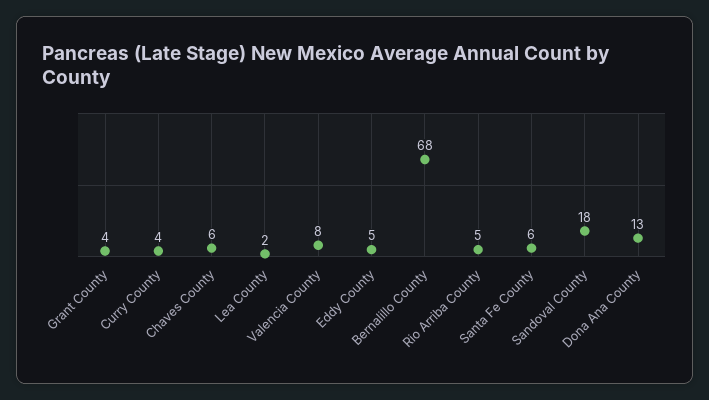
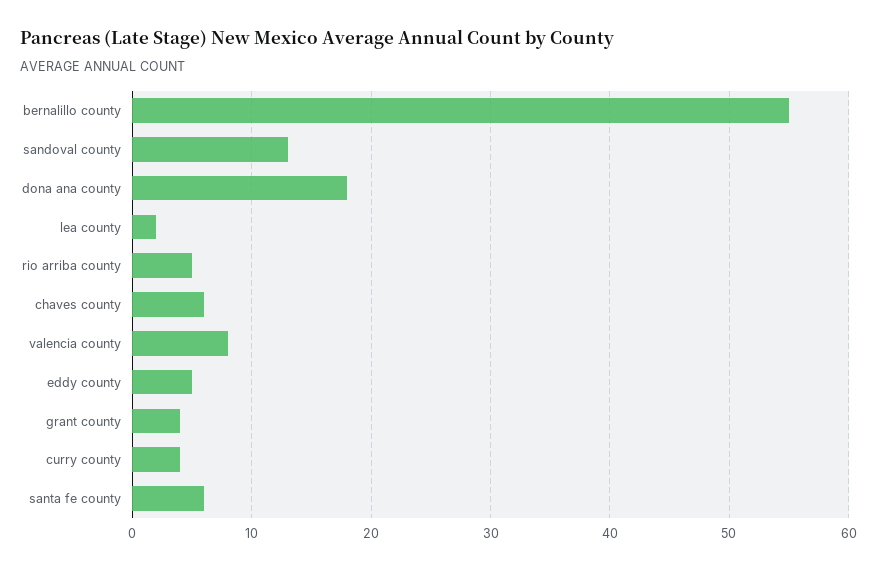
Bernalillo County: 68 -> 55
Sandoval County: 18 -> 13
Dona Ana County: 13 -> 18

